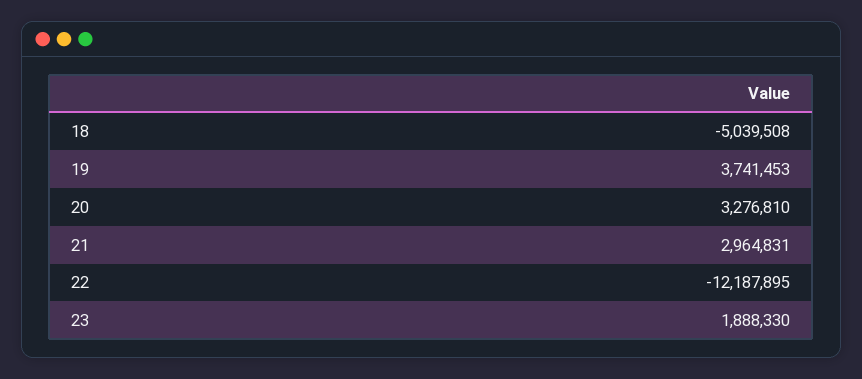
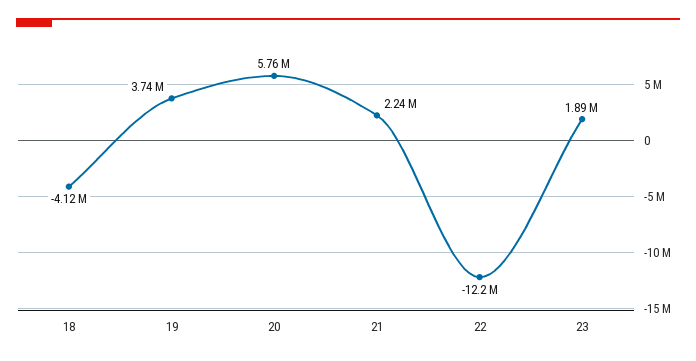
18: -5039508 -> -4120000
20: 3276810 -> 5760000
21: 2964831 -> 2240000

